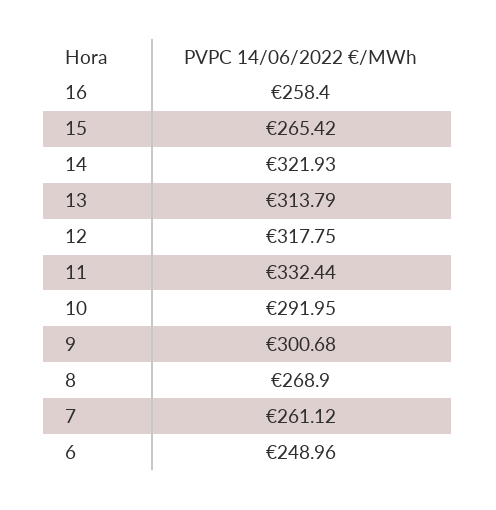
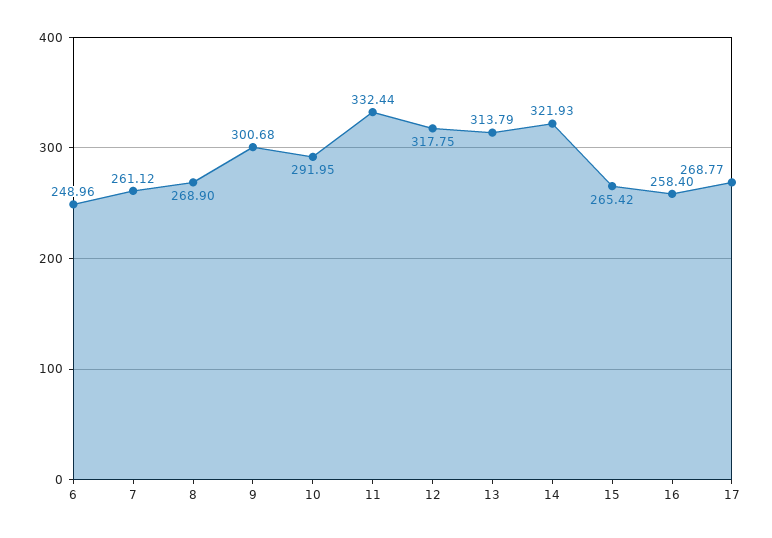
17: none -> 268.77

